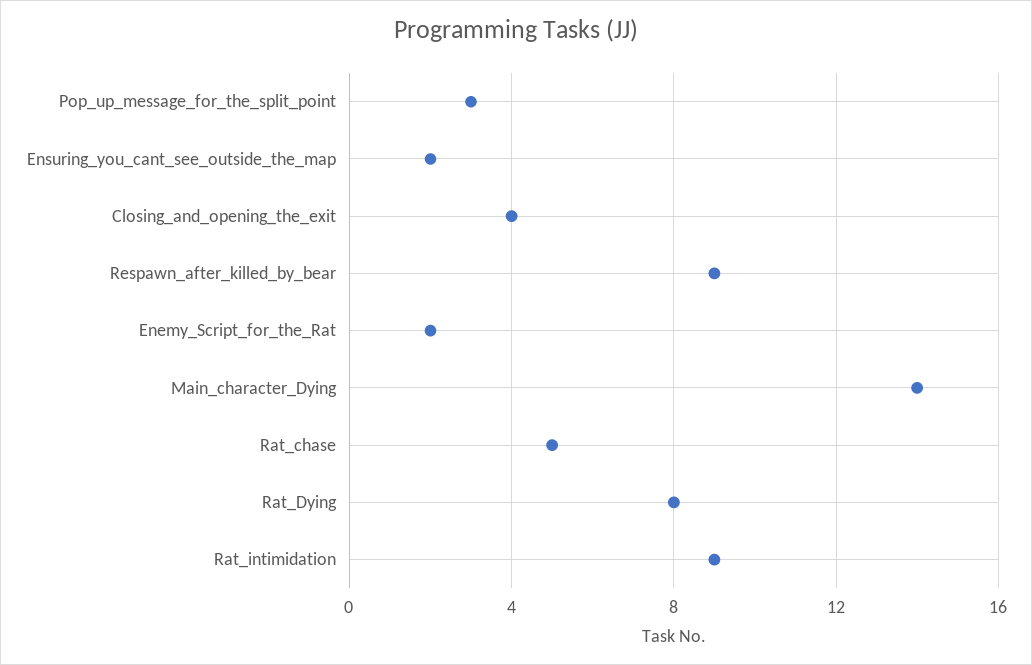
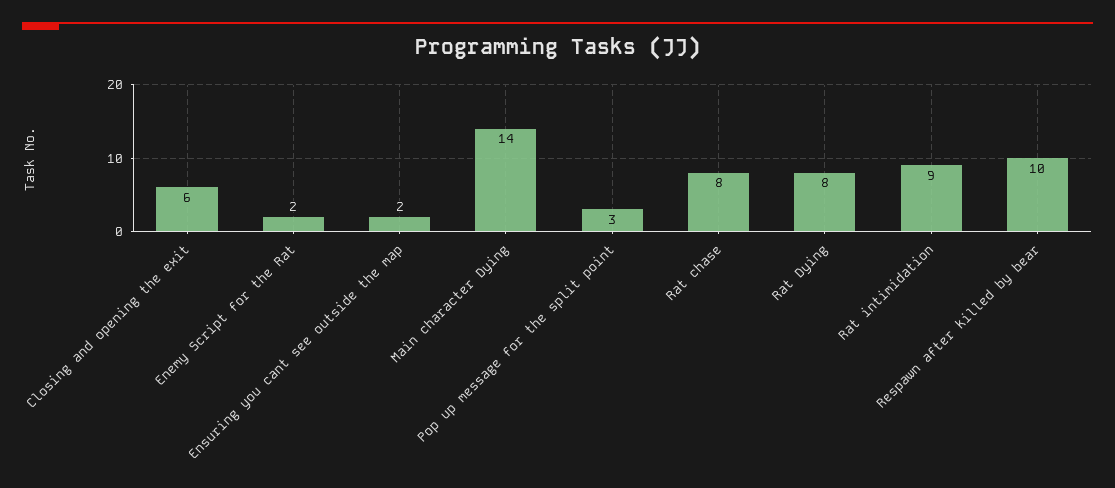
Closing_and_opening_the_exit: 4 -> 6
Respawn_after_killed_by_bear: 9 -> 10
Rat_chase: 5 -> 8

